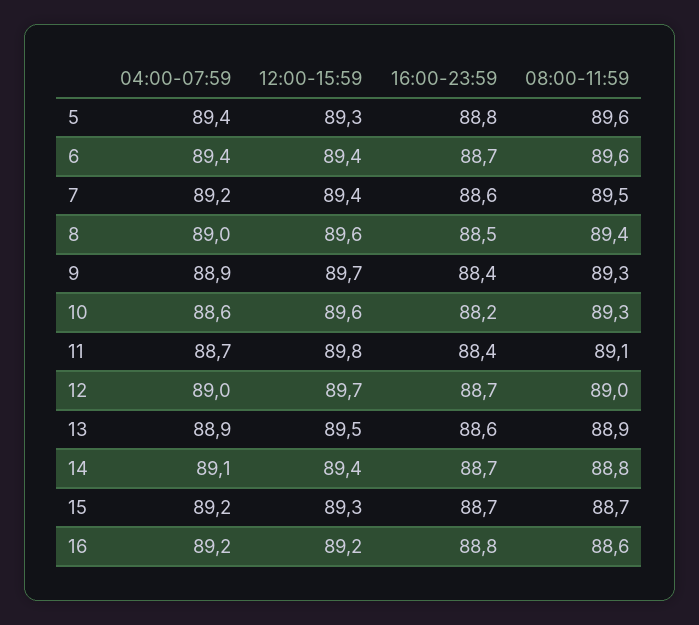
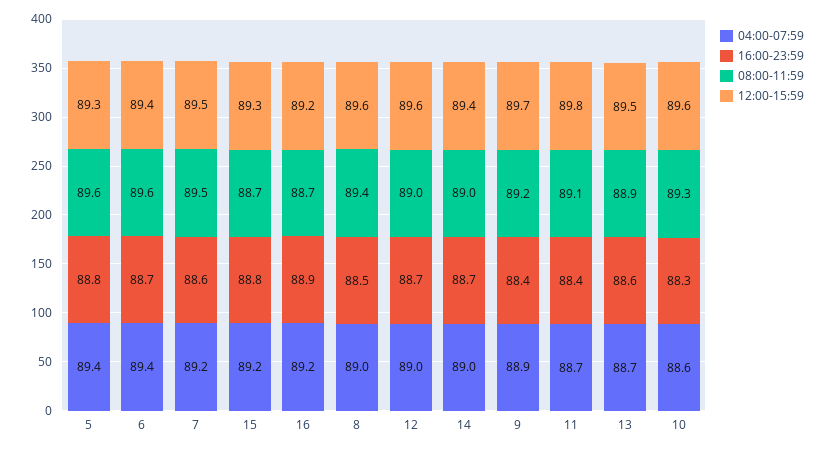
12:00-15:59, 7: 89.4 -> 89.5
08:00-11:59, 9: 89.3 -> 89.2
16:00-23:59, 10: 88.2 -> 88.3
12:00-15:59, 12: 89.7 -> 89.6
04:00-07:59, 13: 88.9 -> 88.7
04:00-07:59, 14: 89.1 -> 89
08:00-11:59, 14: 88.8 -> 89
16:00-23:59, 15: 88.7 -> 88.8
16:00-23:59, 16: 88.8 -> 88.9
08:00-11:59, 16: 88.6 -> 88.7

